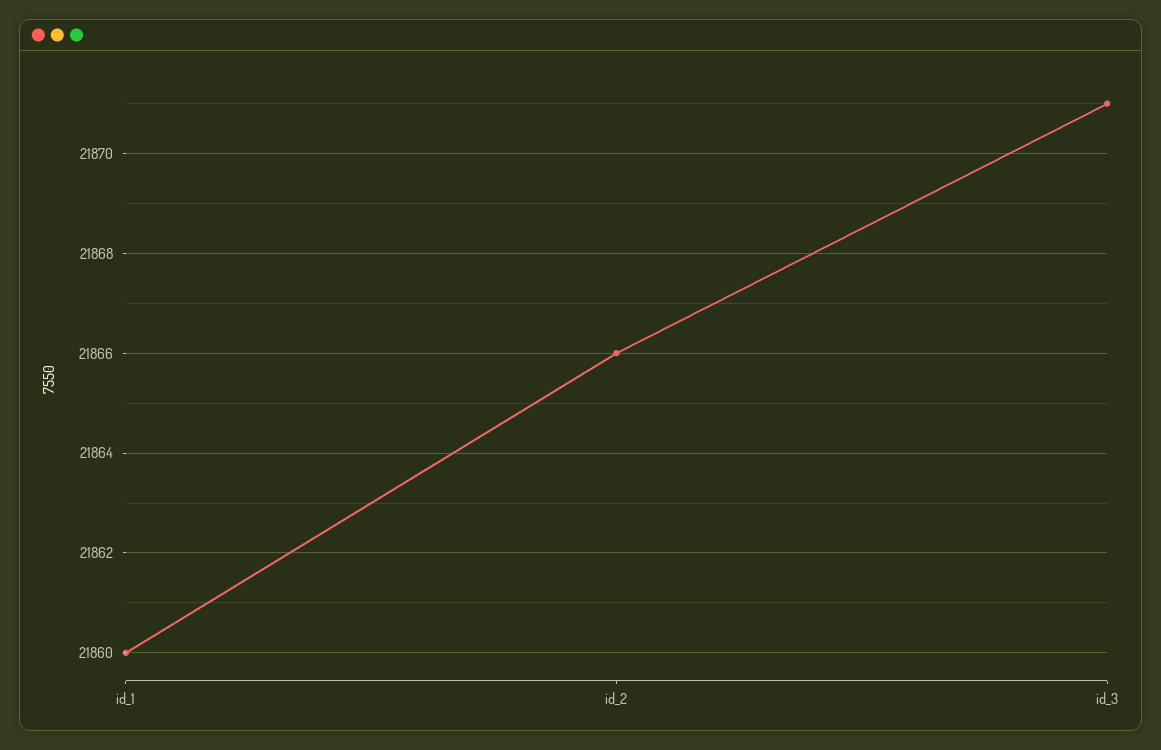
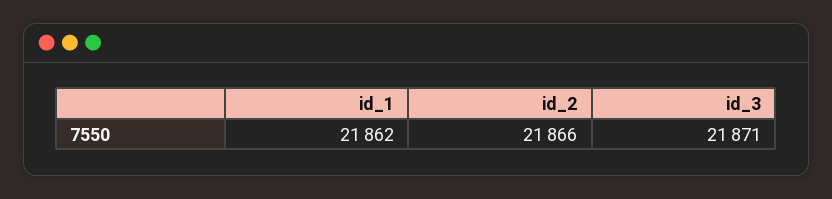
id_1: 21860 -> 21862

